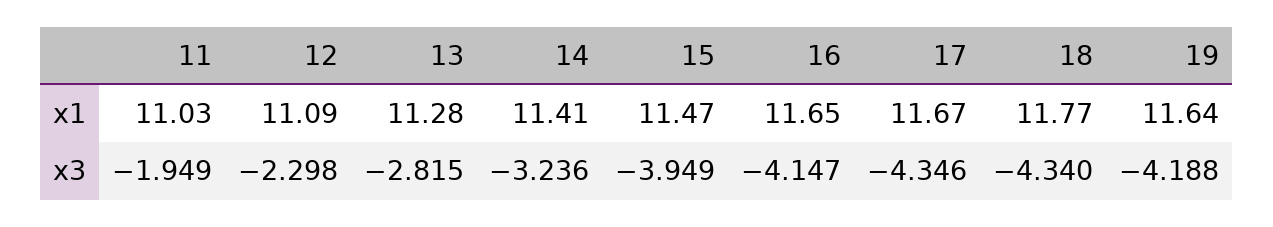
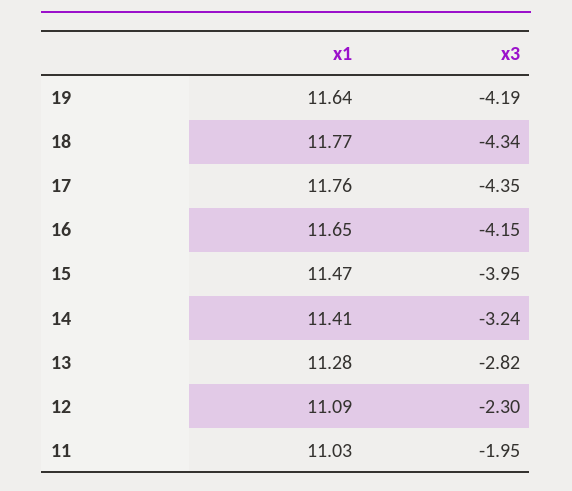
17, x1: 11.67 -> 11.76

